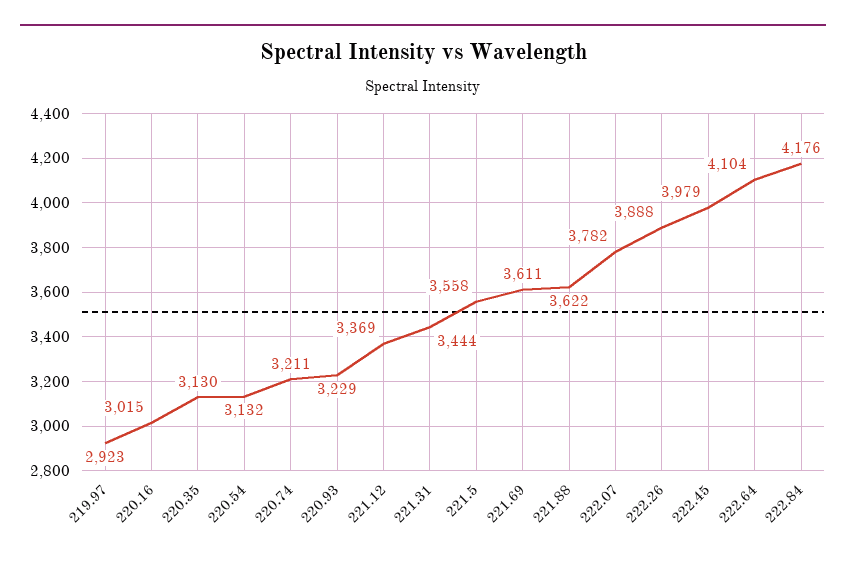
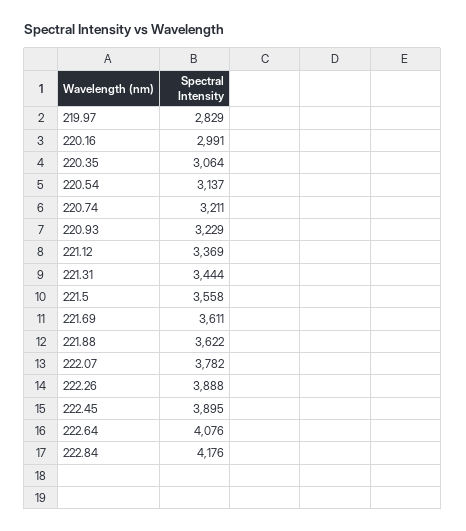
219.97: 2923 -> 2829
220.16: 3015 -> 2991
220.35: 3130 -> 3064
220.54: 3132 -> 3137
222.45: 3979 -> 3895
222.64: 4104 -> 4076

